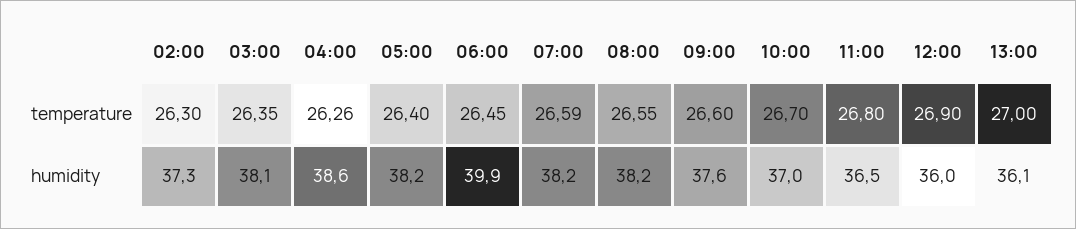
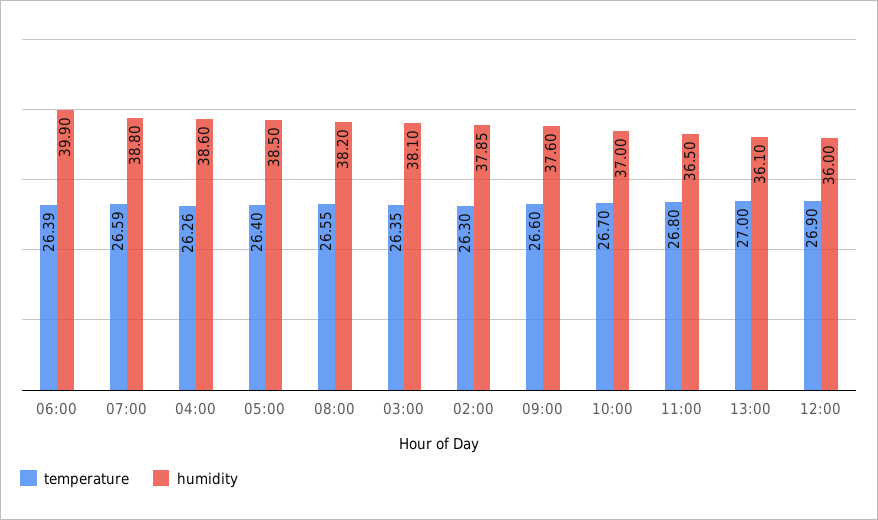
temperature, 06:00: 26.45 -> 26.39
humidity, 02:00: 37.3 -> 37.85
humidity, 05:00: 38.2 -> 38.5
humidity, 07:00: 38.2 -> 38.8

